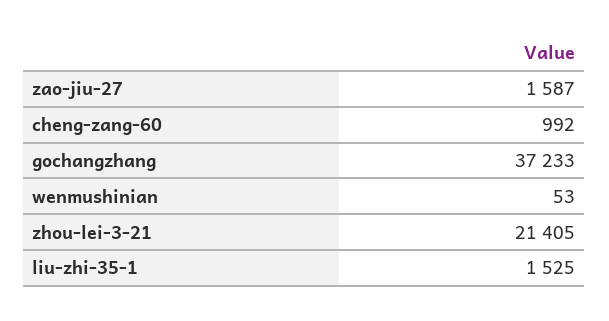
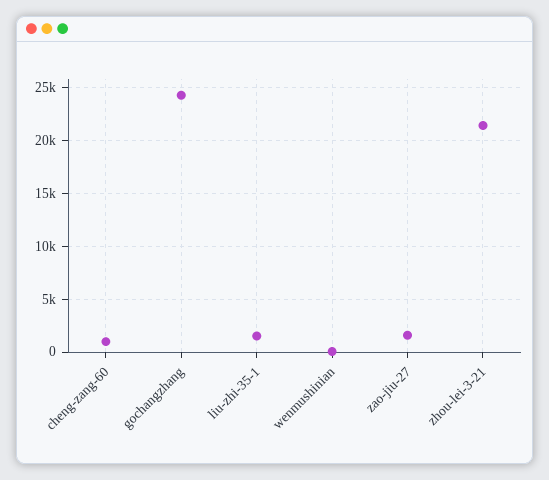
gochangzhang: 37233 -> 24000

